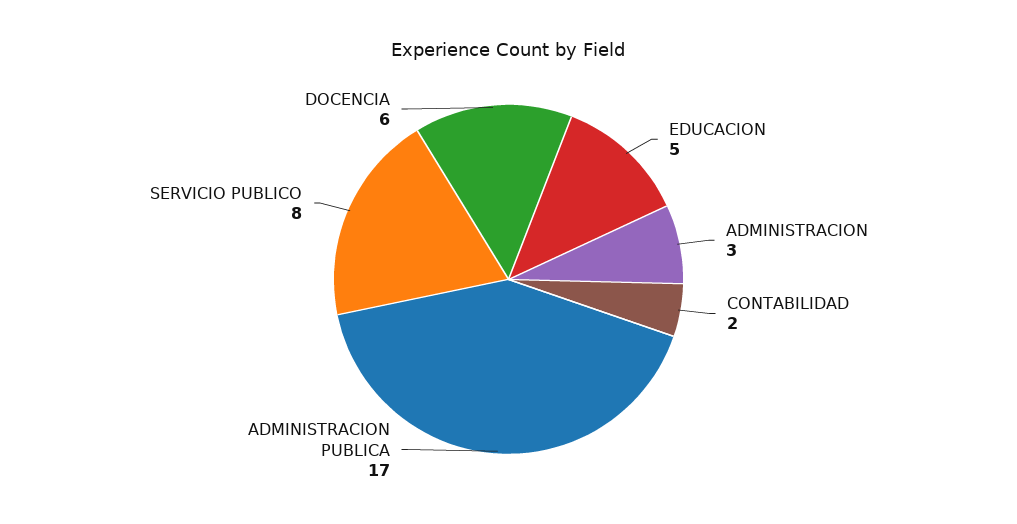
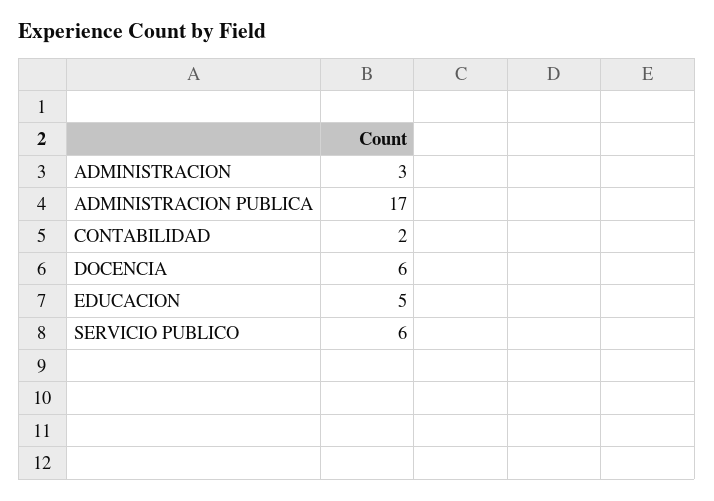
SERVICIO PUBLICO: 8 -> 6

